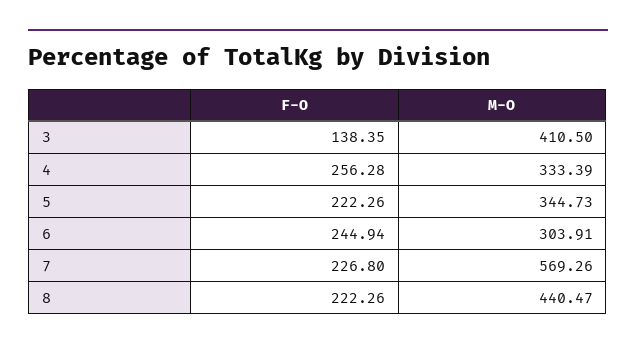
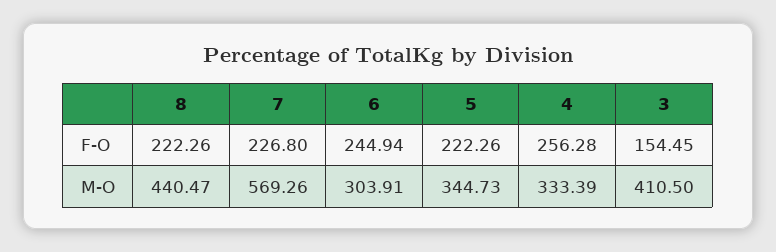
F-O, 3: 138.35 -> 154.45

